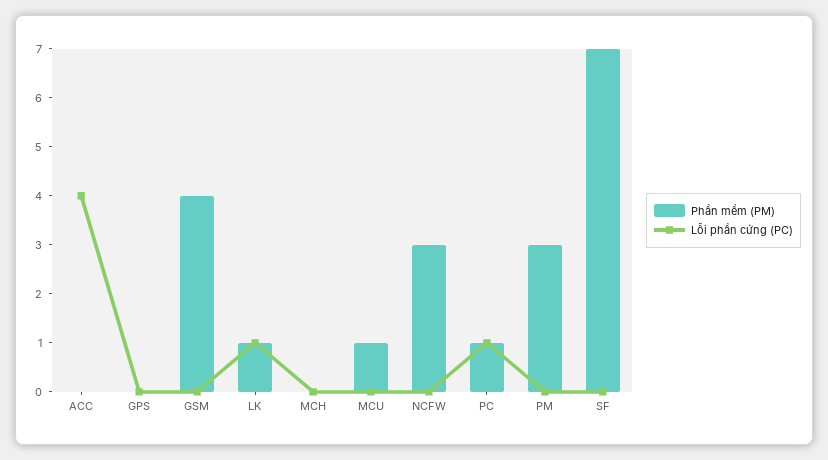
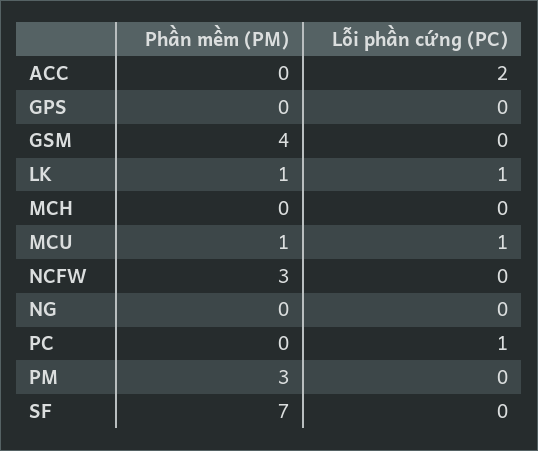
Lỗi phần cứng (PC), ACC: 4 -> 2
Lỗi phần cứng (PC), MCU: 0 -> 1
Phần mềm (PM), PC: 1 -> 0
Phần mềm (PM), NG: none -> 0
Lỗi phần cứng (PC), NG: none -> 0

